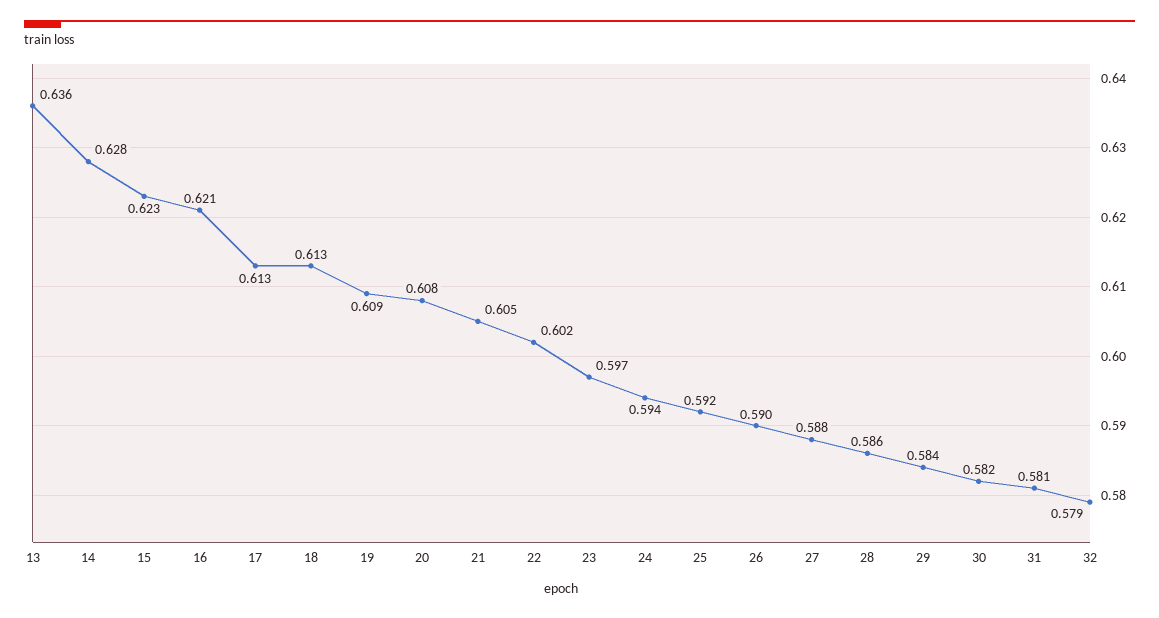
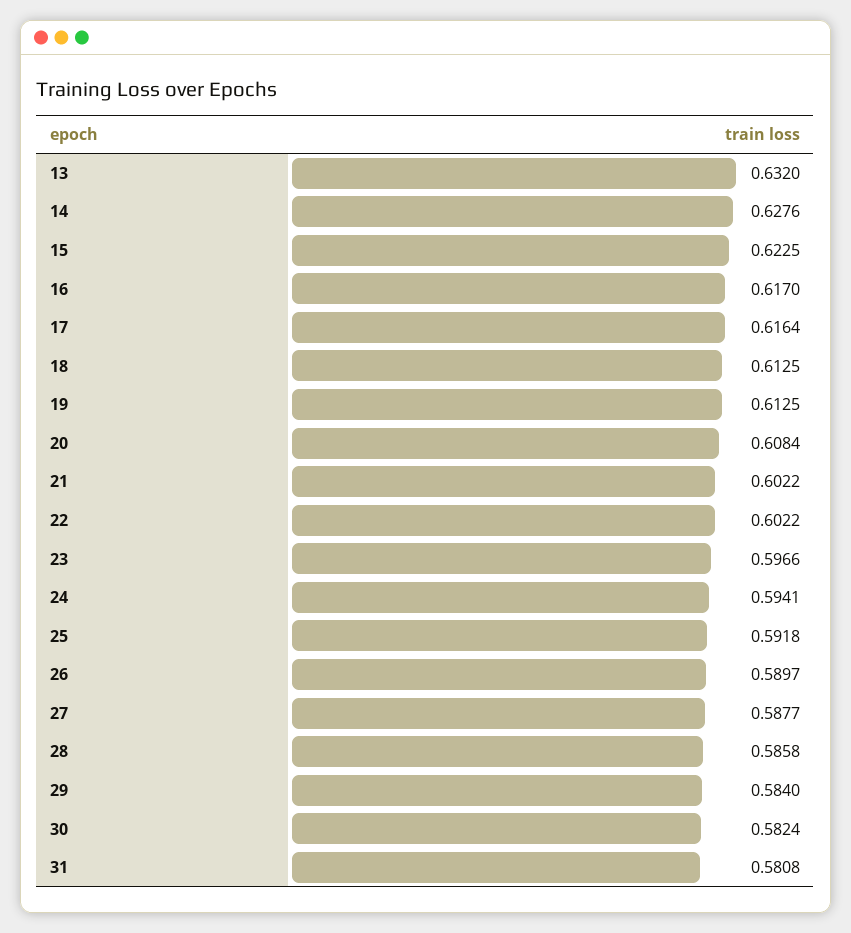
13: 0.636 -> 0.632
16: 0.621 -> 0.617
17: 0.613 -> 0.6164
19: 0.609 -> 0.6125
21: 0.605 -> 0.6022
32: 0.579 -> none

